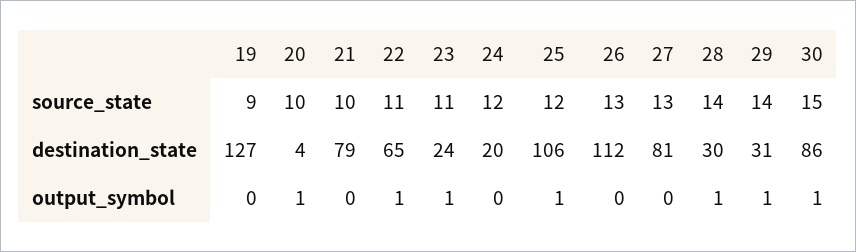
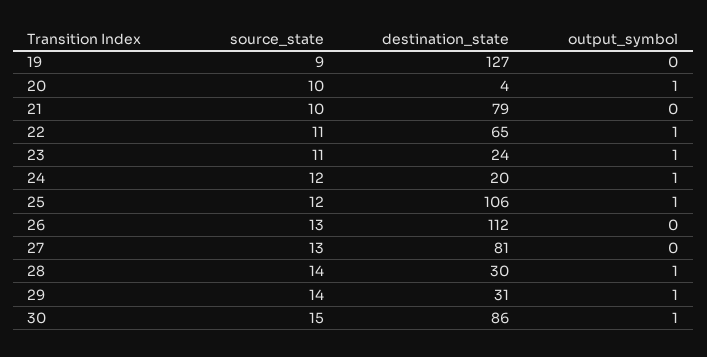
24, output_symbol: 0 -> 1

